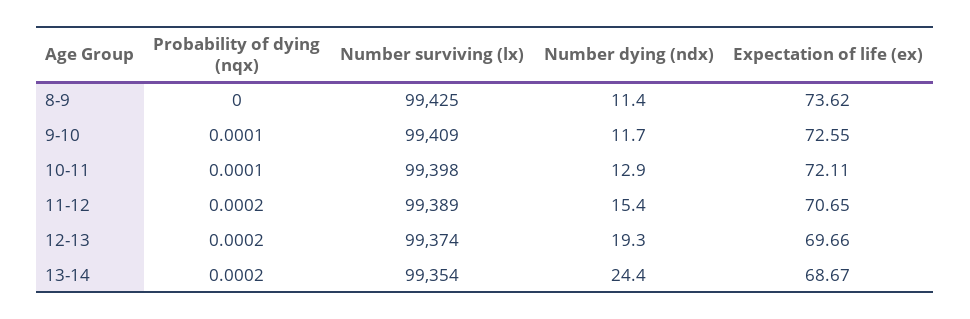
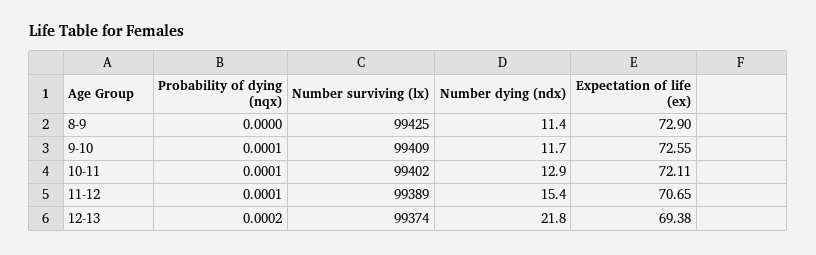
Expectation of life (ex), 8-9: 73.62 -> 72.9
Number surviving (lx), 10-11: 99398 -> 99402
Probability of dying (nqx), 11-12: 0.0002 -> 0.0001
Number dying (ndx), 12-13: 19.3 -> 21.8
Expectation of life (ex), 12-13: 69.66 -> 69.38
Probability of dying (nqx), 13-14: 0.0002 -> none
Number surviving (lx), 13-14: 99354 -> none
Number dying (ndx), 13-14: 24.4 -> none
Expectation of life (ex), 13-14: 68.67 -> none

